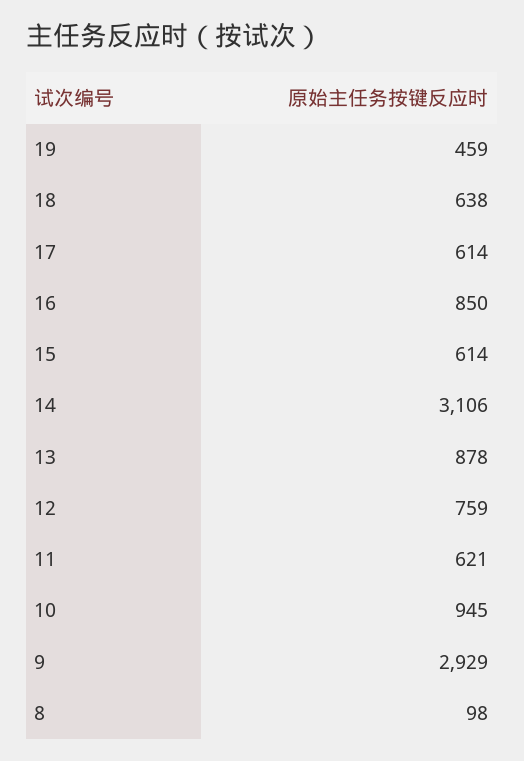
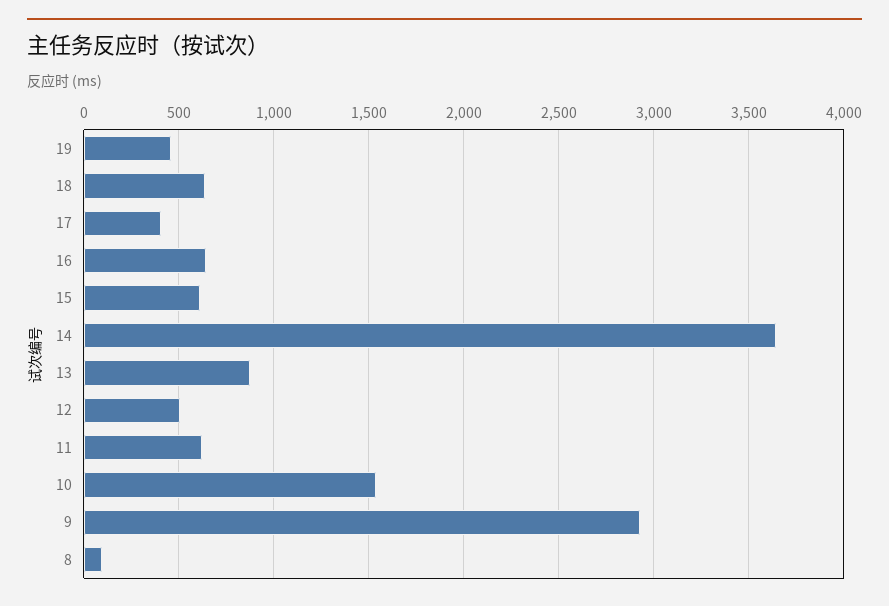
17: 614 -> 400
16: 850 -> 650
14: 3106 -> 3650
12: 759 -> 500
10: 945 -> 1550

